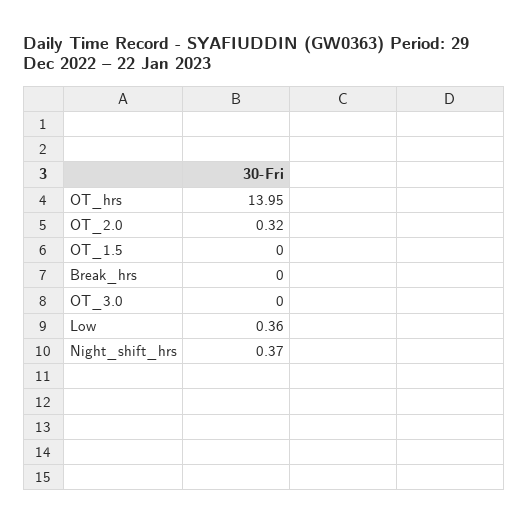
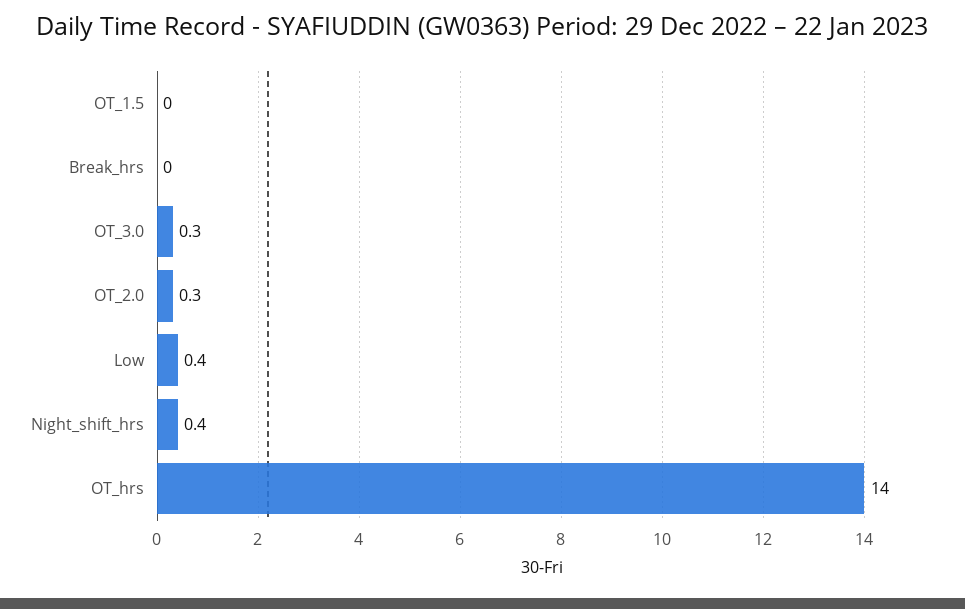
OT_3.0: 0 -> 0.3

